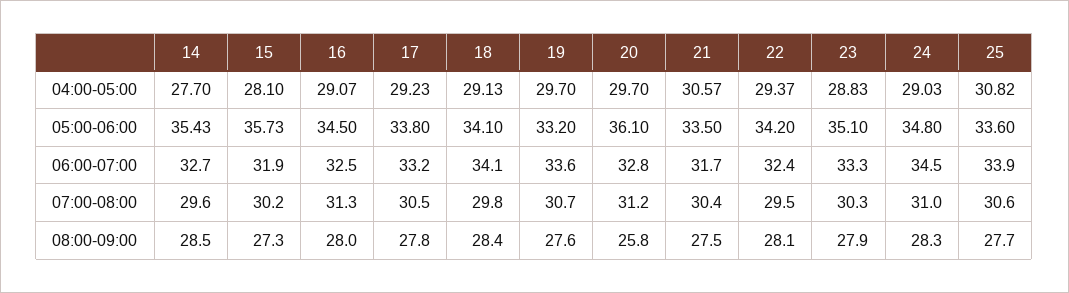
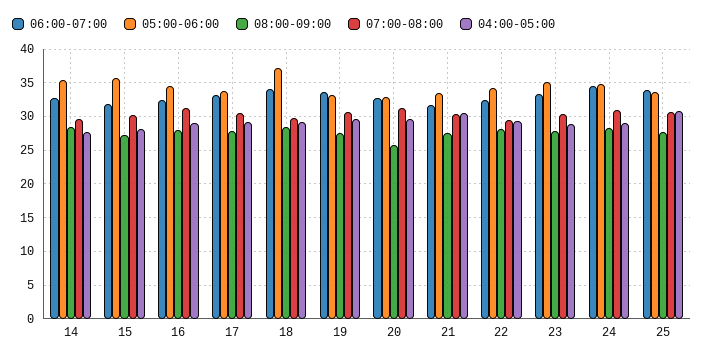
05:00-06:00, 18: 34.1 -> 37
05:00-06:00, 20: 36.1 -> 33

